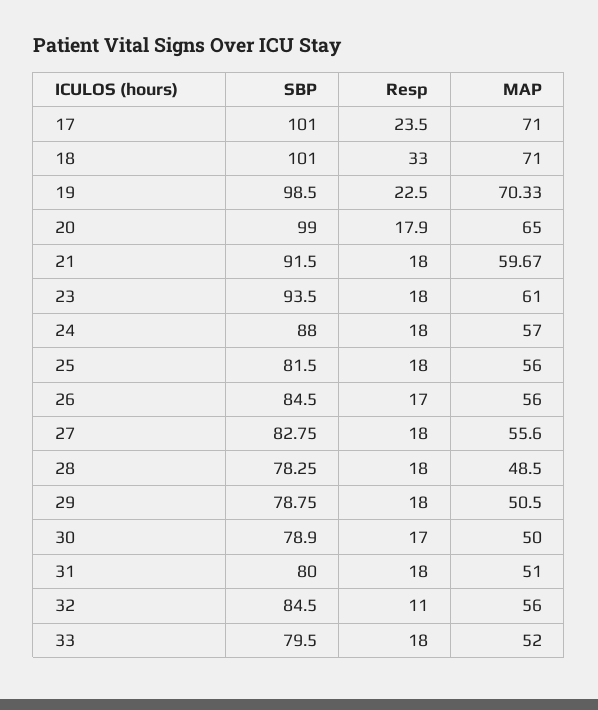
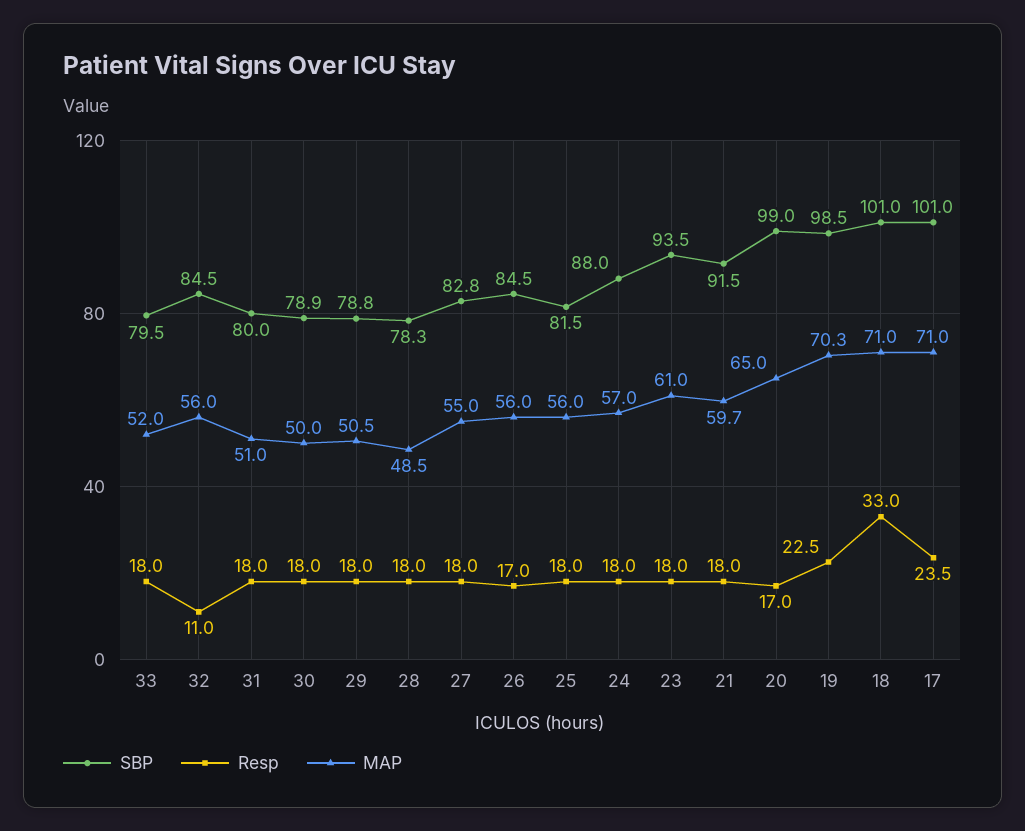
Resp, 20: 17.9 -> 17
MAP, 27: 55.6 -> 55
Resp, 30: 17 -> 18

